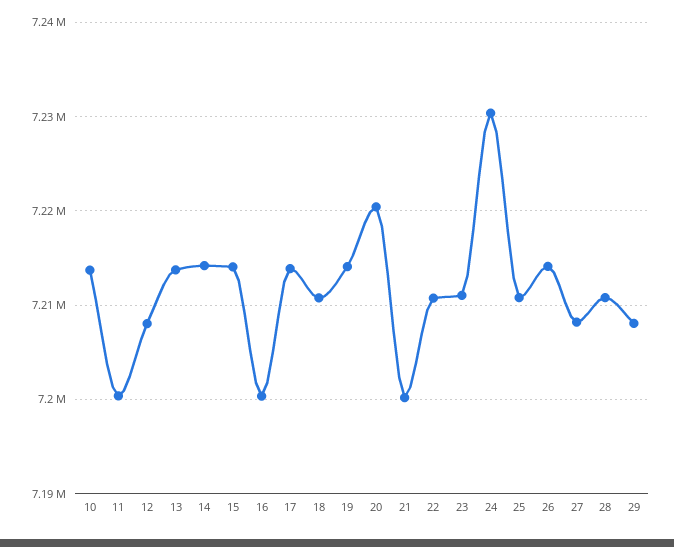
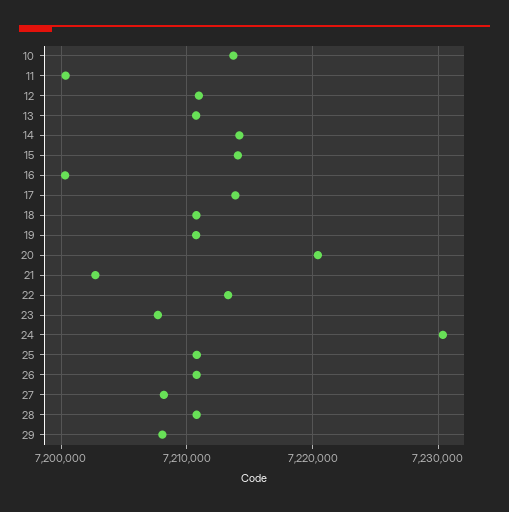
12: 7208000 -> 7211000
13: 7214000 -> 7211000
19: 7214000 -> 7211000
21: 7200000 -> 7203000
22: 7211000 -> 7213000
23: 7211000 -> 7208000
26: 7214000 -> 7211000

